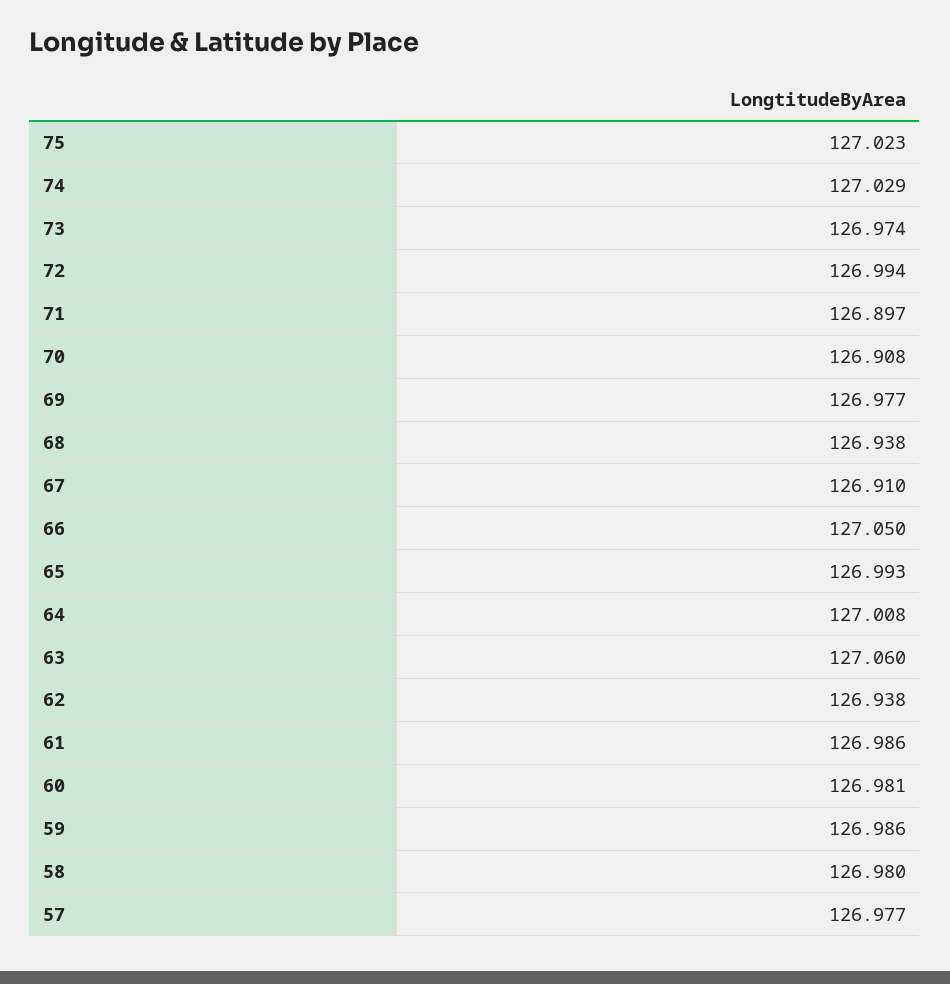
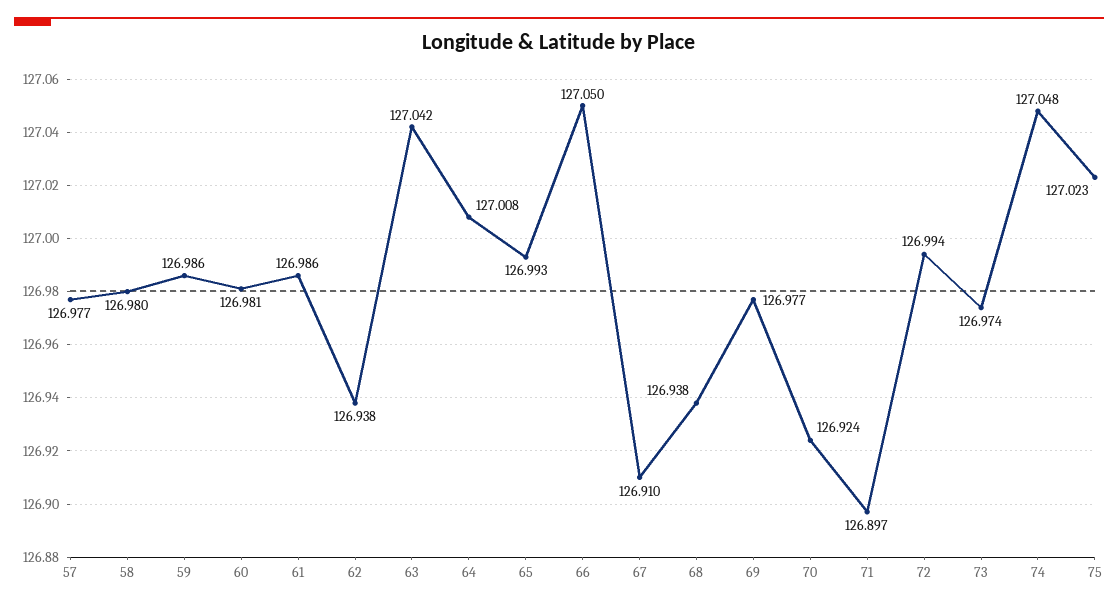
74: 127.029 -> 127.048
70: 126.908 -> 126.924
63: 127.06 -> 127.042

